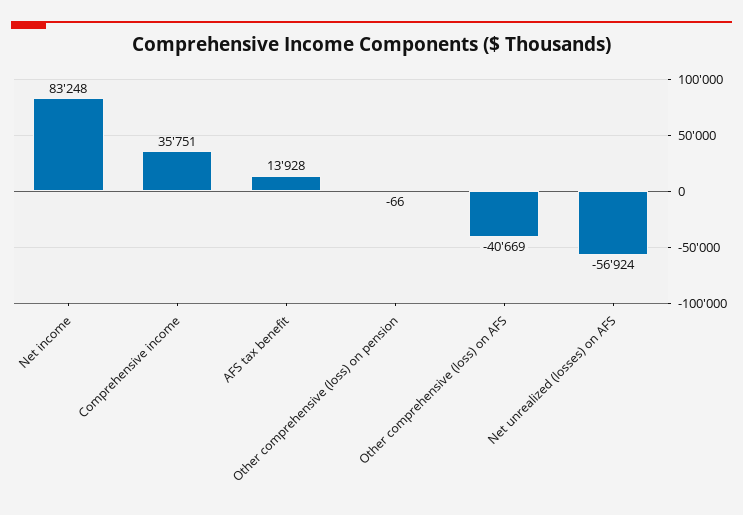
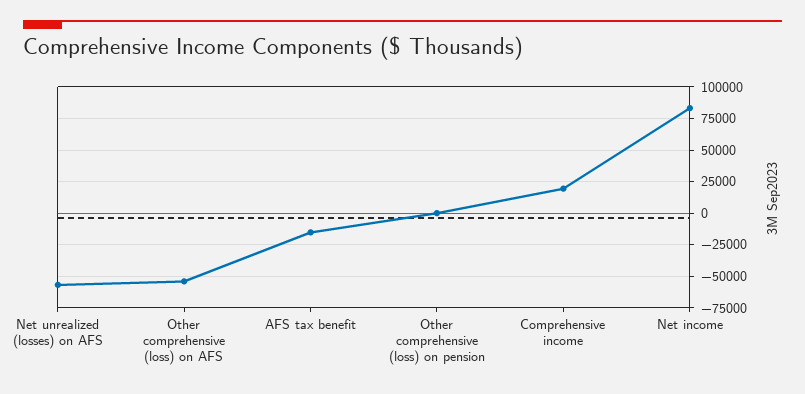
Comprehensive income: 35751 -> 20000
AFS tax benefit: 13928 -> -15000
Other comprehensive (loss) on AFS: -40669 -> -55000

